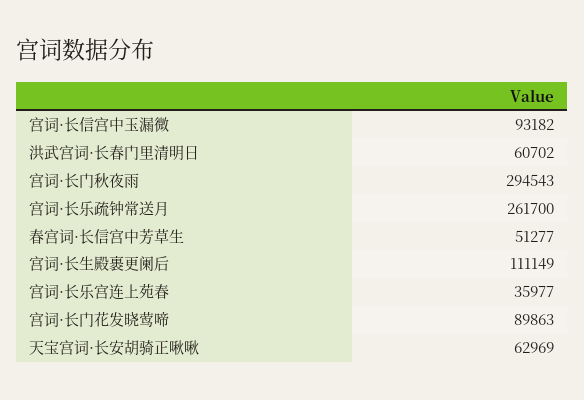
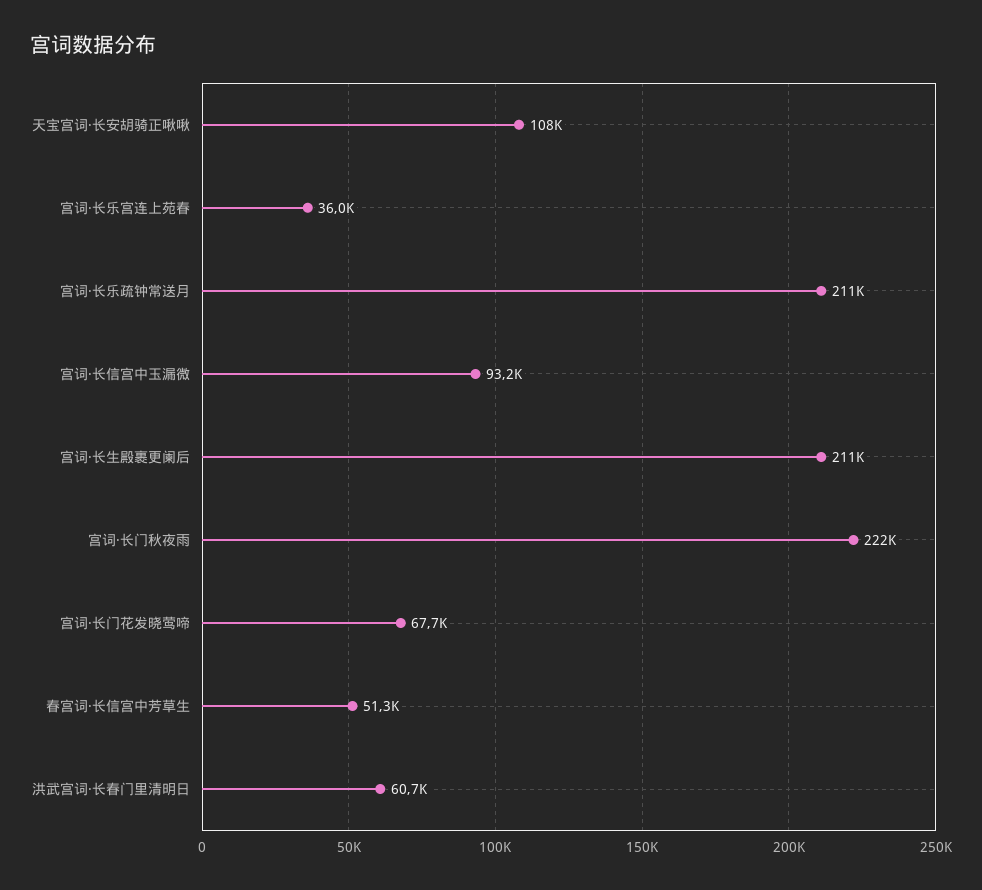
宫词·长门秋夜雨: 294543 -> 222000
宫词·长乐疏钟常送月: 261700 -> 211000
宫词·长生殿裹更阑后: 111149 -> 211000
宫词·长门花发晓莺啼: 89863 -> 67700
天宝宫词·长安胡骑正啾啾: 62969 -> 108000

